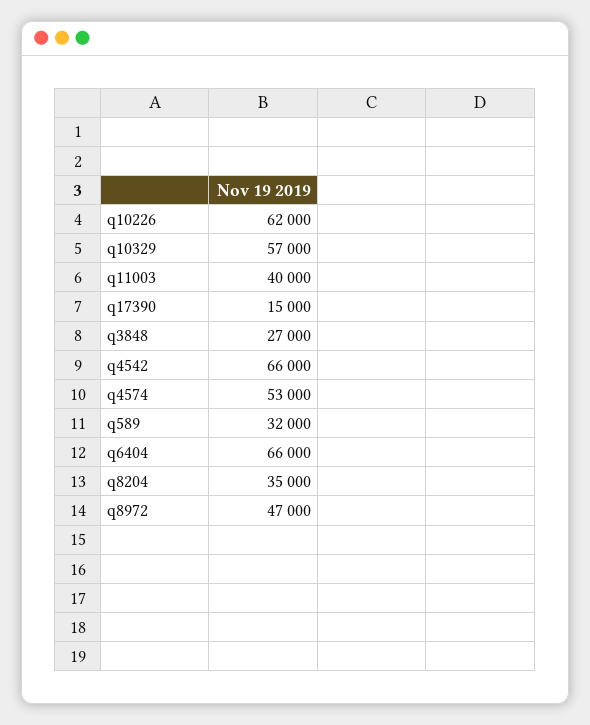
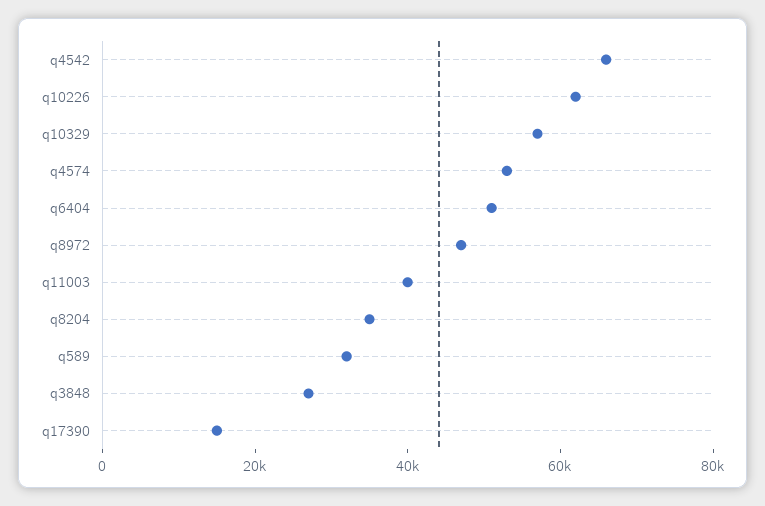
q6404: 66000 -> 50000

